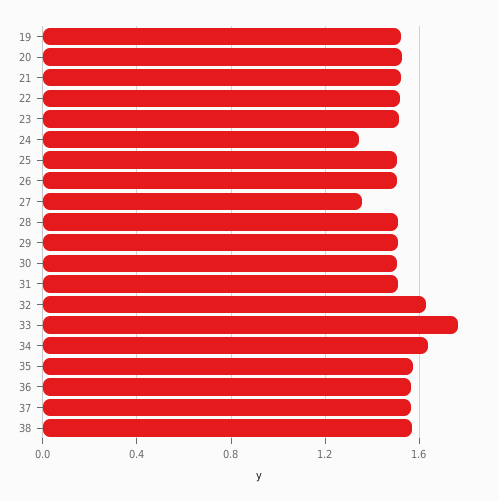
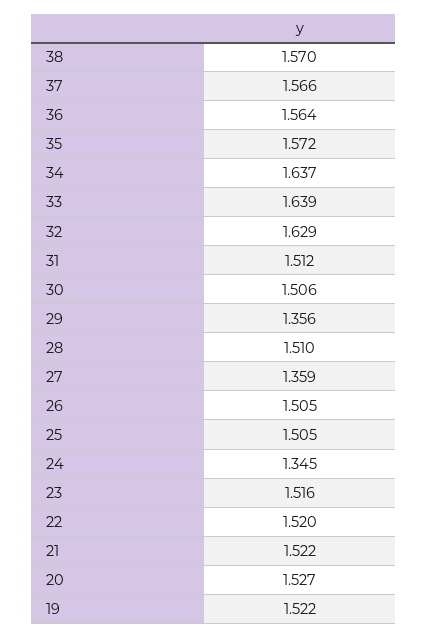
29: 1.5 -> 1.356
33: 1.75 -> 1.639

